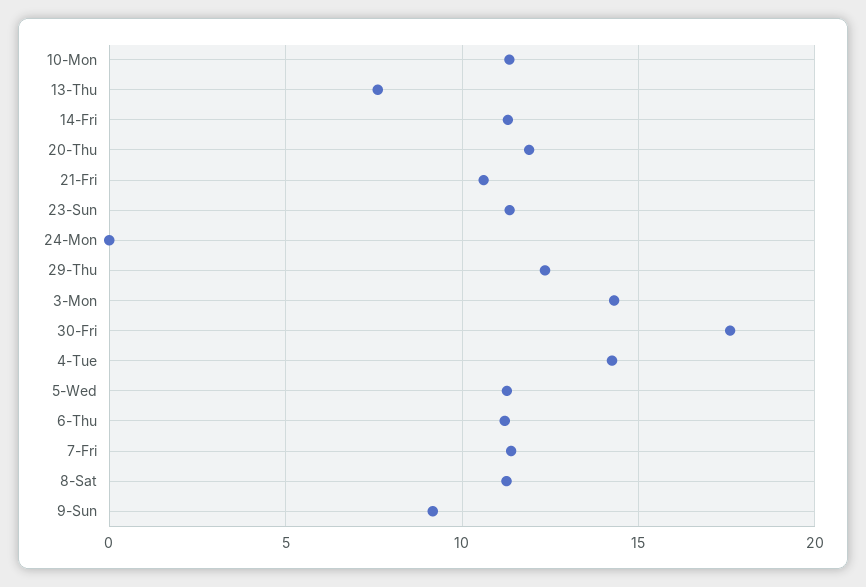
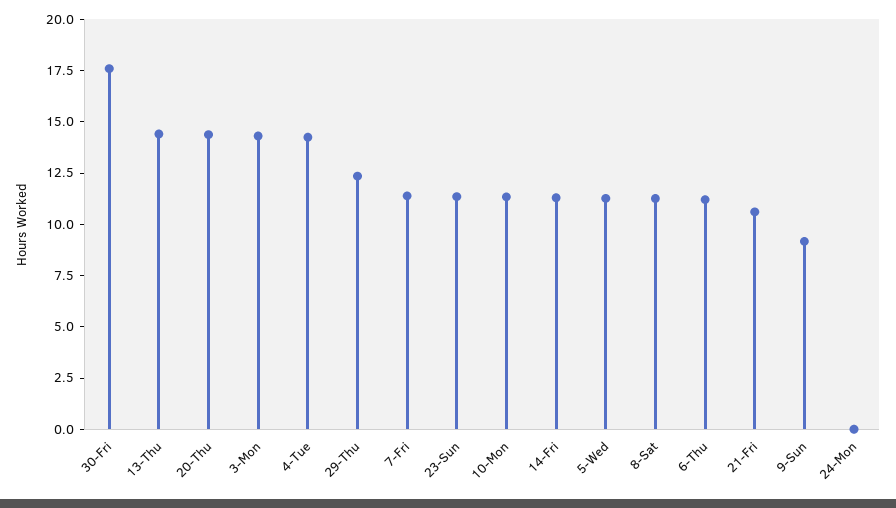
13-Thu: 7.5 -> 14.5
20-Thu: 12 -> 14.5

